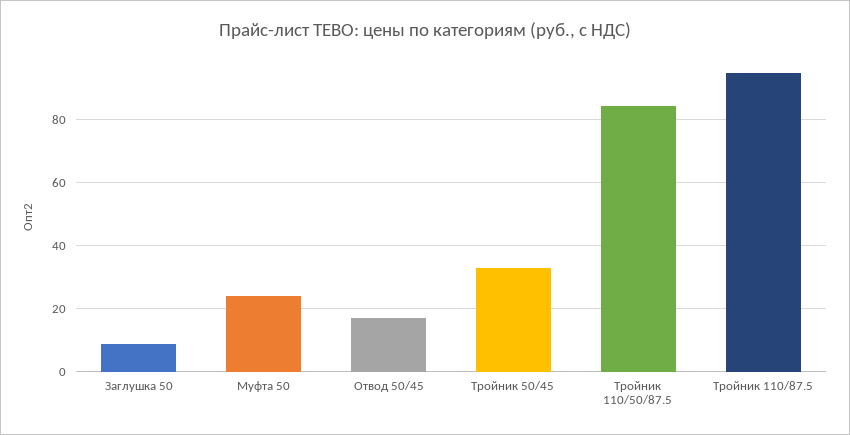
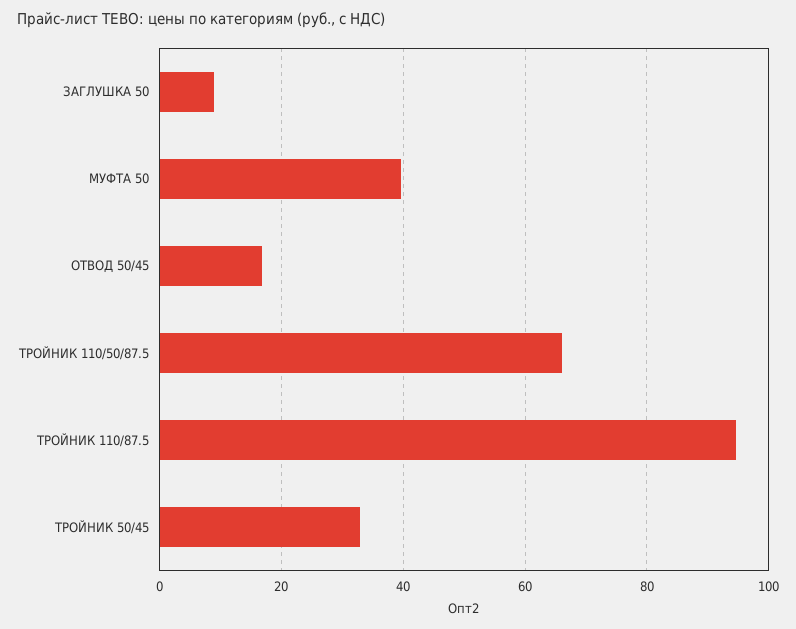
Муфта 50: 24 -> 40
Тройник 110/50/87.5: 84 -> 66

